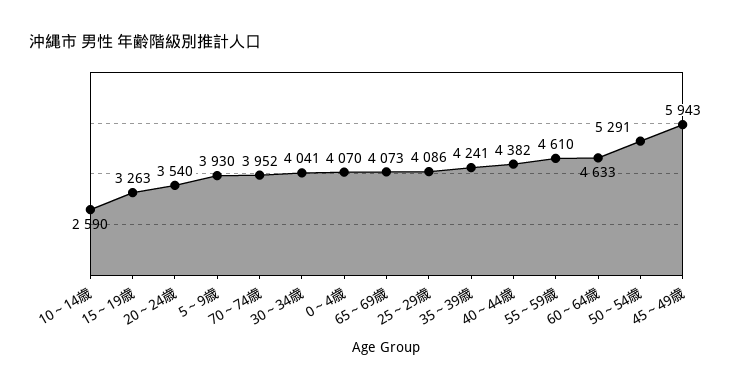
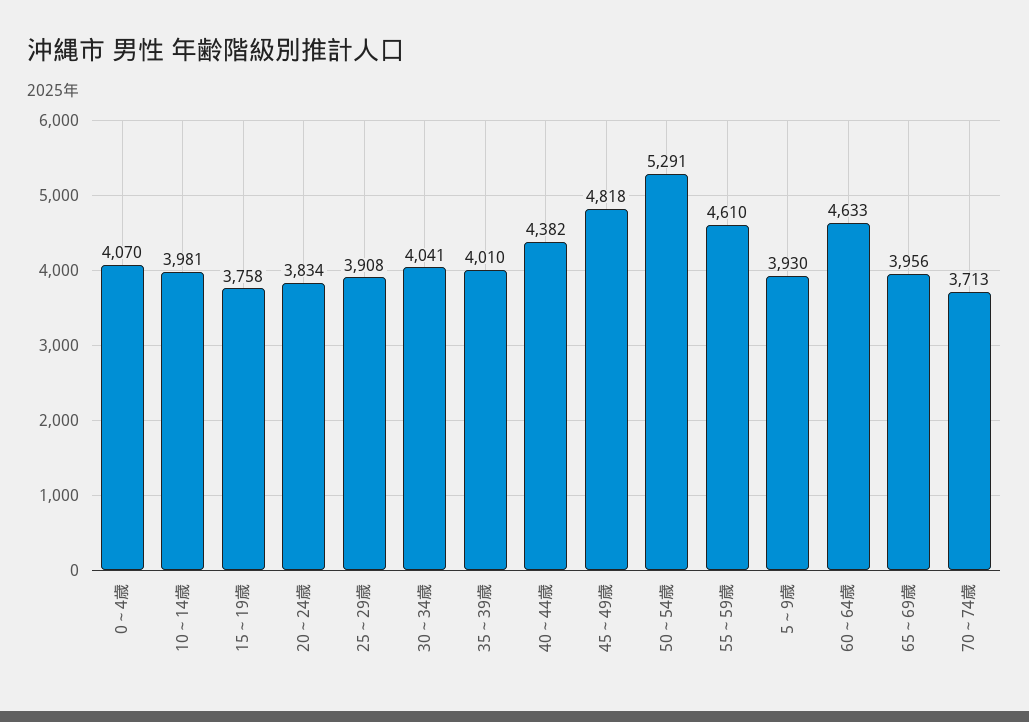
10～14歳: 2590 -> 3981
15～19歳: 3263 -> 3758
20～24歳: 3540 -> 3834
70～74歳: 3952 -> 3713
65～69歳: 4073 -> 3956
25～29歳: 4086 -> 3908
35～39歳: 4241 -> 4010
45～49歳: 5943 -> 4818

